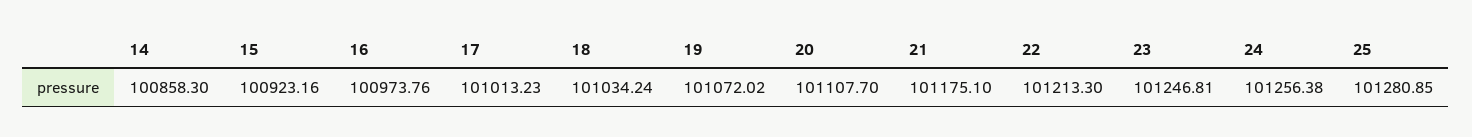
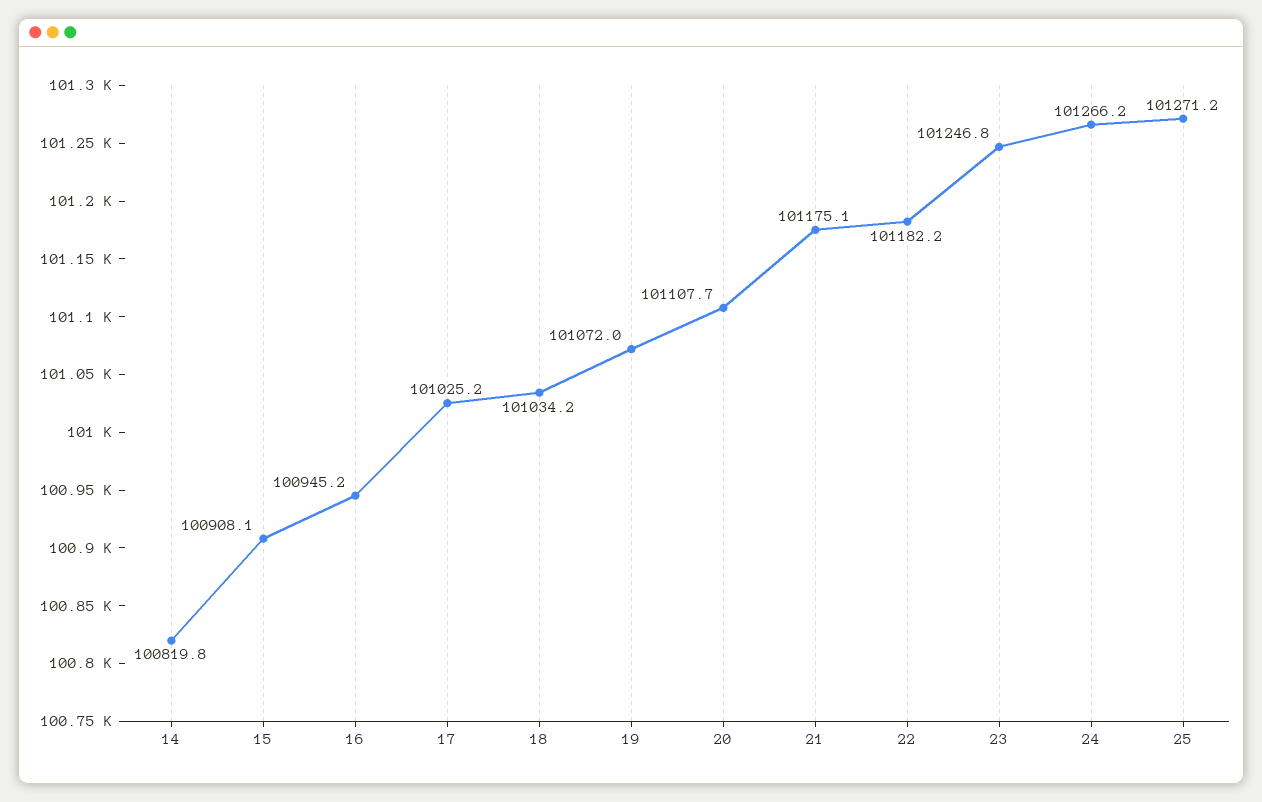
14: 100858.3 -> 100819.8
15: 100923.16 -> 100908.1
16: 100973.76 -> 100945.2
17: 101013.23 -> 101025.2
22: 101213.3 -> 101182.2
24: 101256.38 -> 101266.2
25: 101280.85 -> 101271.2

